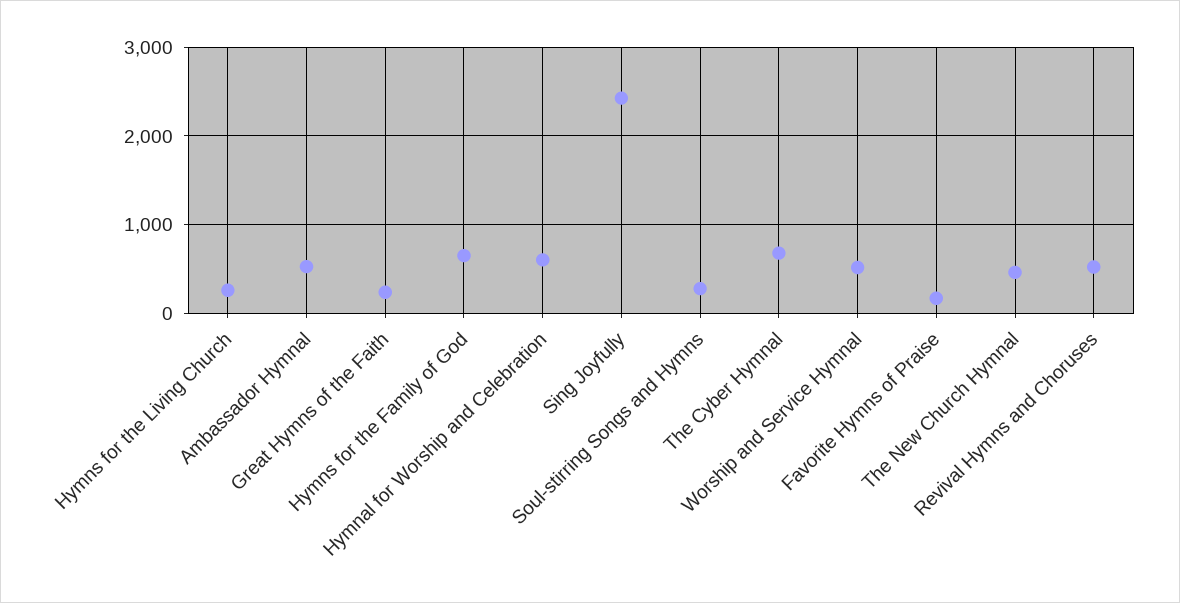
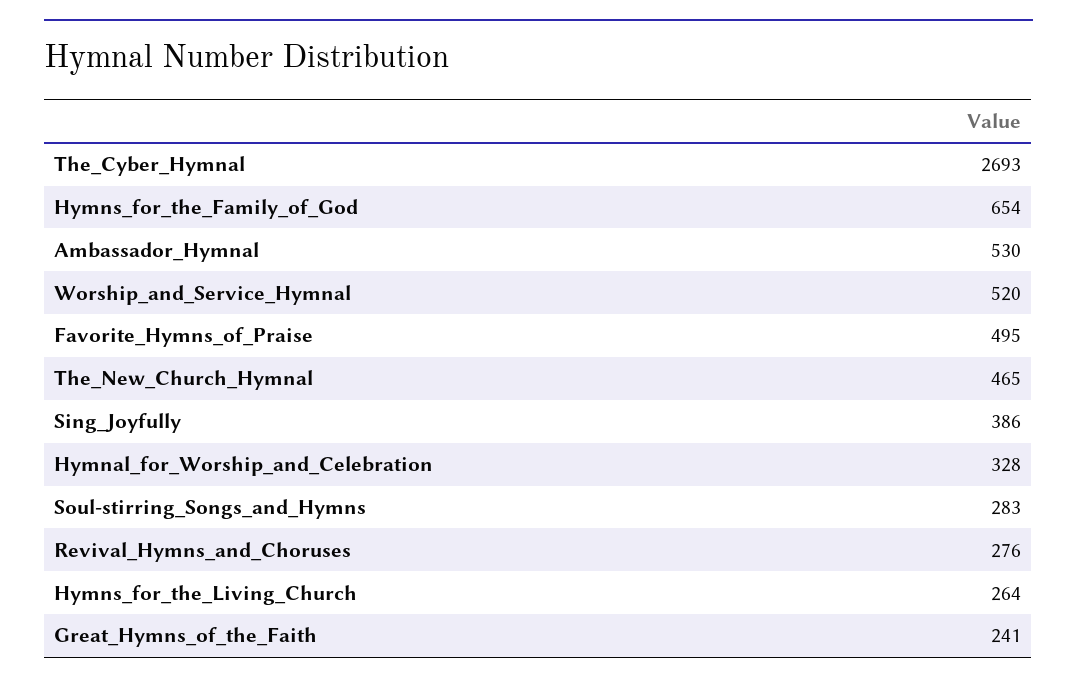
Hymnal for Worship and Celebration: 600 -> 328
Sing Joyfully: 2400 -> 386
The Cyber Hymnal: 700 -> 2693
Favorite Hymns of Praise: 200 -> 495
Revival Hymns and Choruses: 500 -> 276

